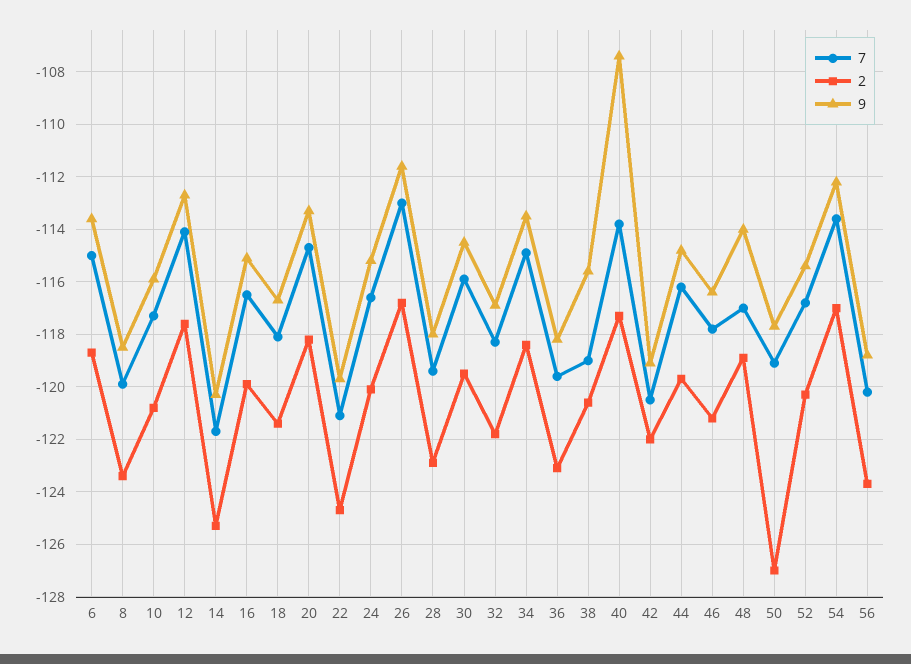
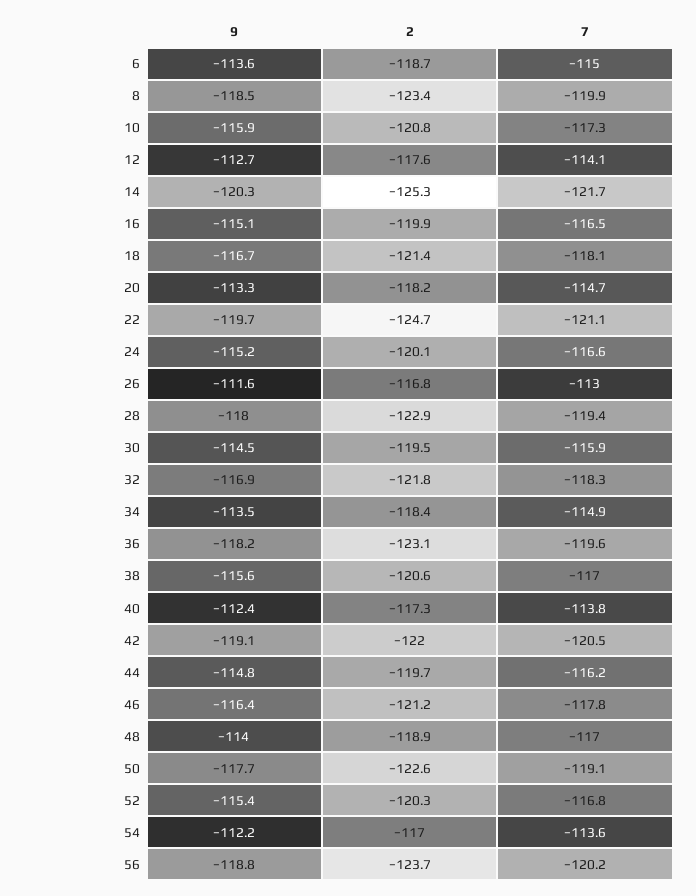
7, 38: -119 -> -117
9, 40: -107.5 -> -112.4
2, 50: -127 -> -122.6

